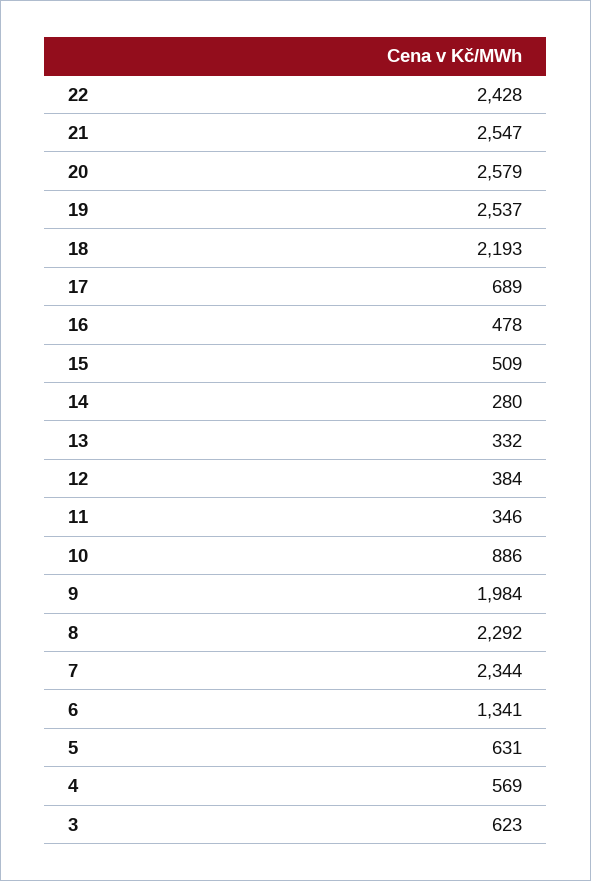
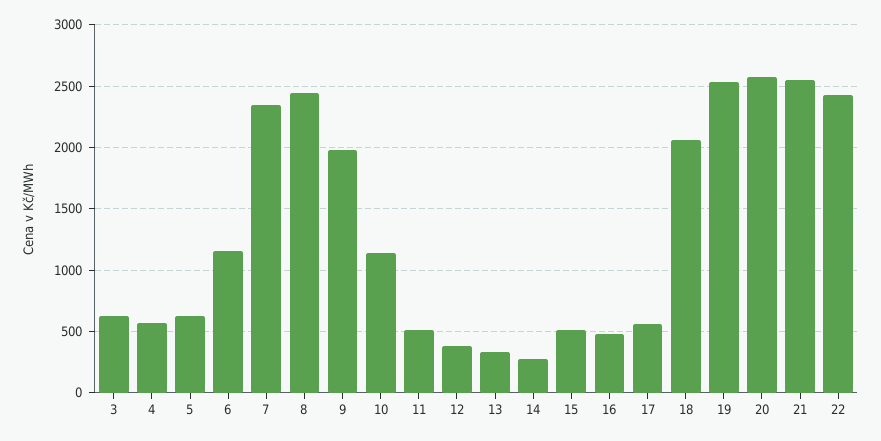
18: 2193 -> 2050
17: 689 -> 550
11: 346 -> 500
10: 886 -> 1150
8: 2292 -> 2450
6: 1341 -> 1150

